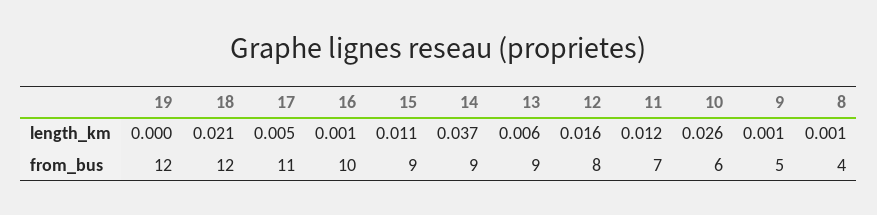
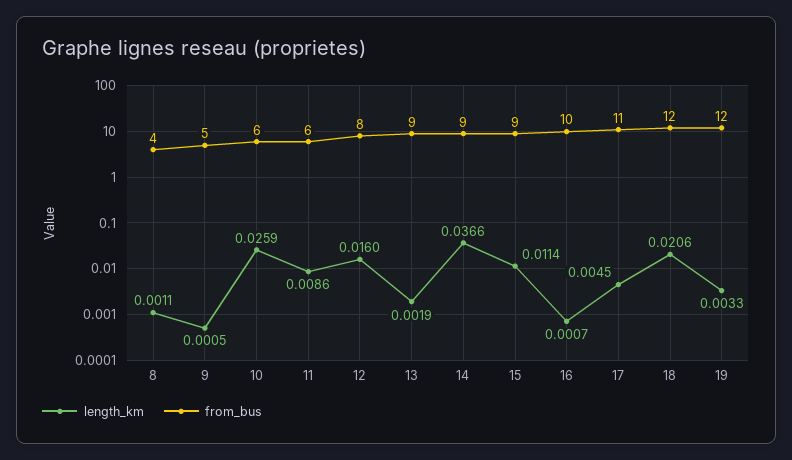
length_km, 19: 0 -> 0.0033
length_km, 13: 0.006 -> 0.0019
length_km, 11: 0.012 -> 0.0086
from_bus, 11: 7 -> 6

